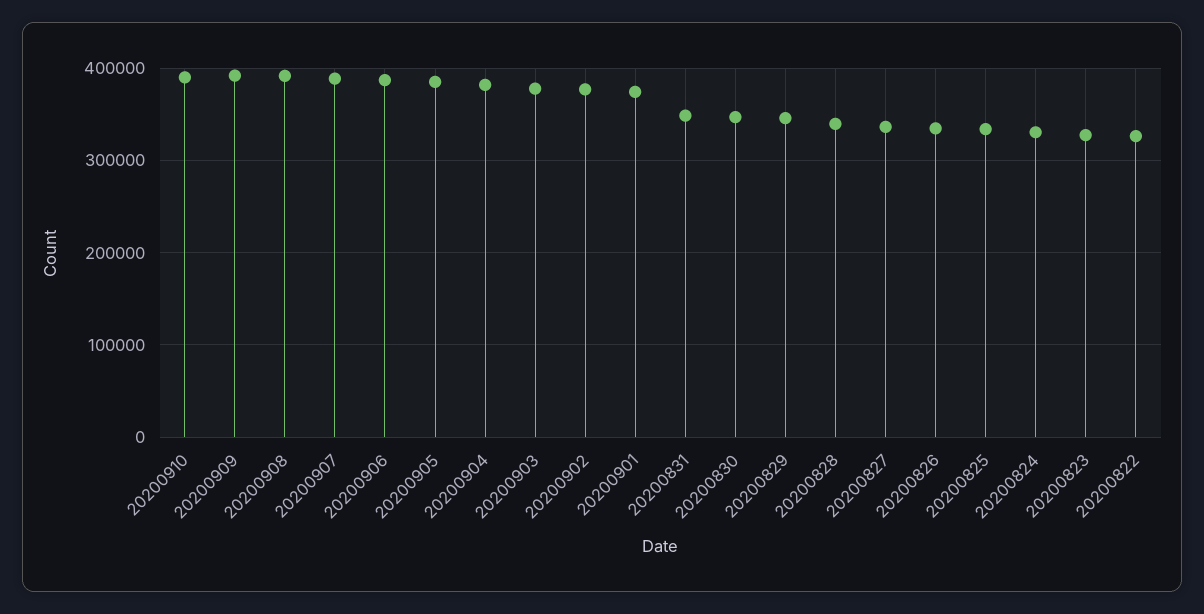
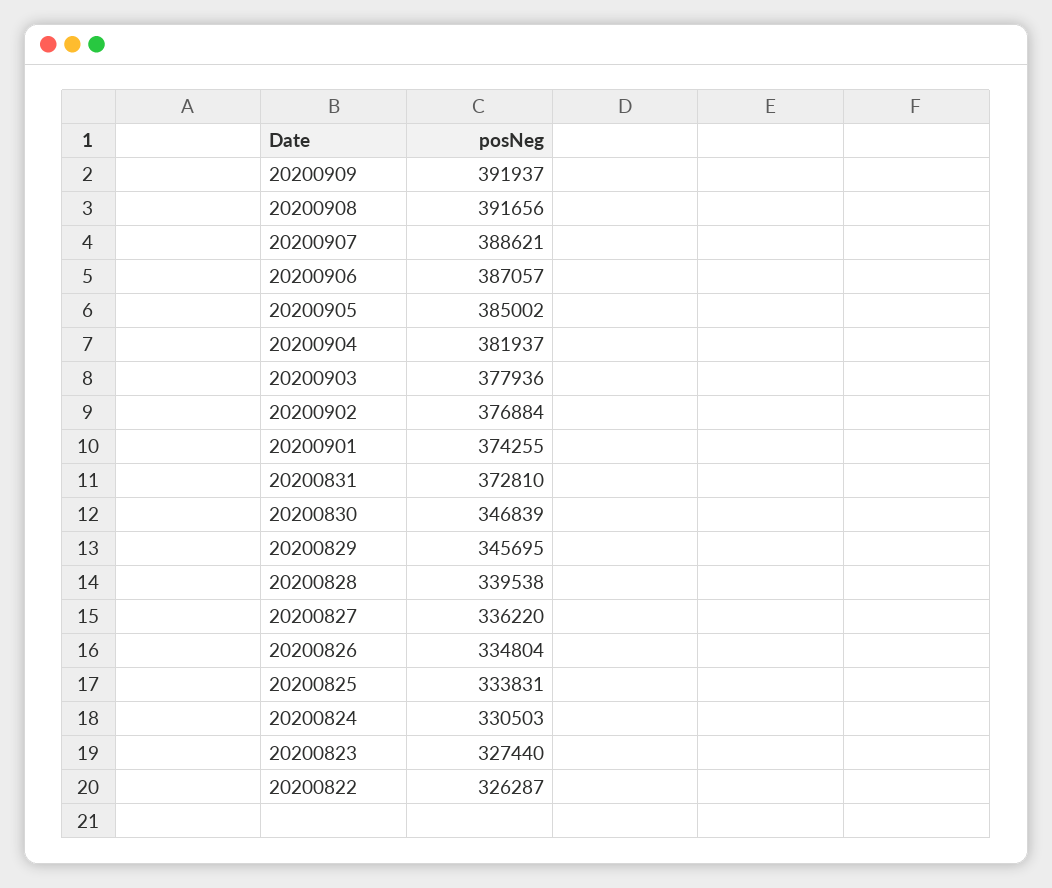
20200910: 390000 -> none
20200831: 350000 -> 372810

